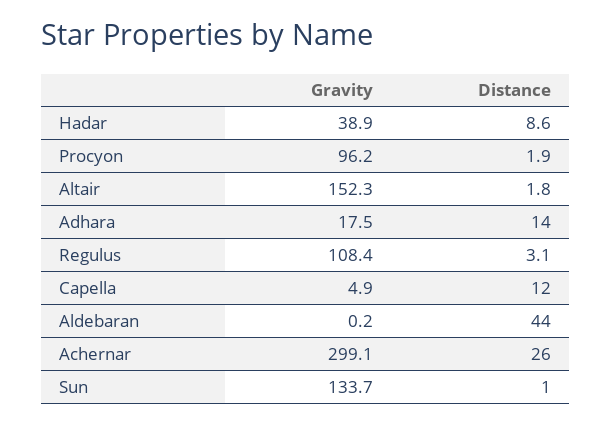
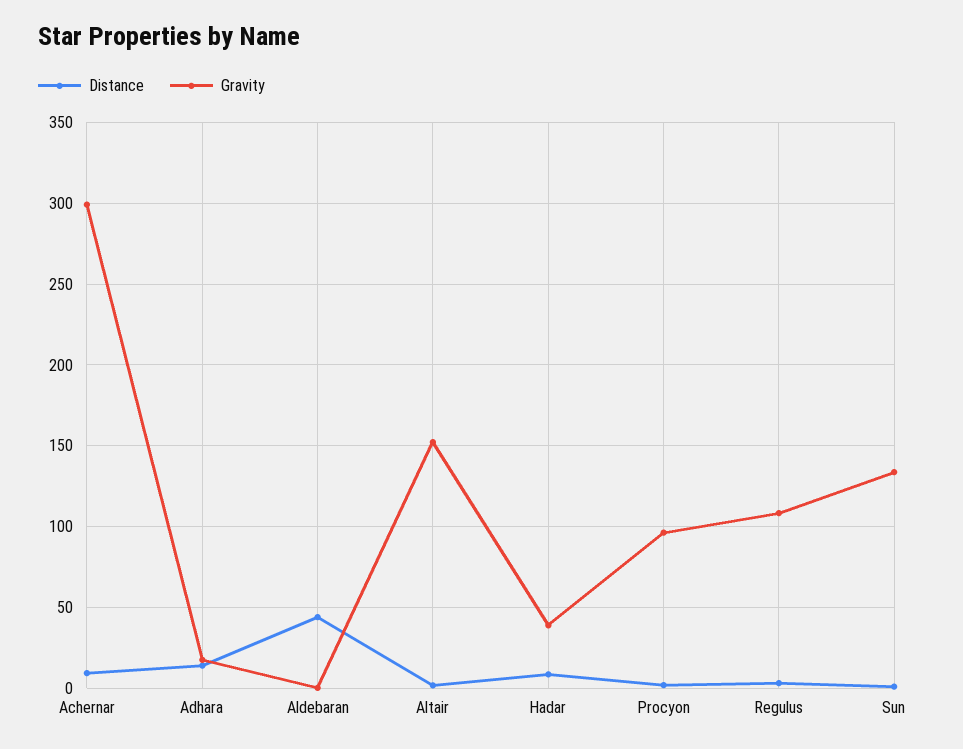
Gravity, Capella: 4.9 -> none
Distance, Capella: 12 -> none
Distance, Achernar: 26 -> 10

